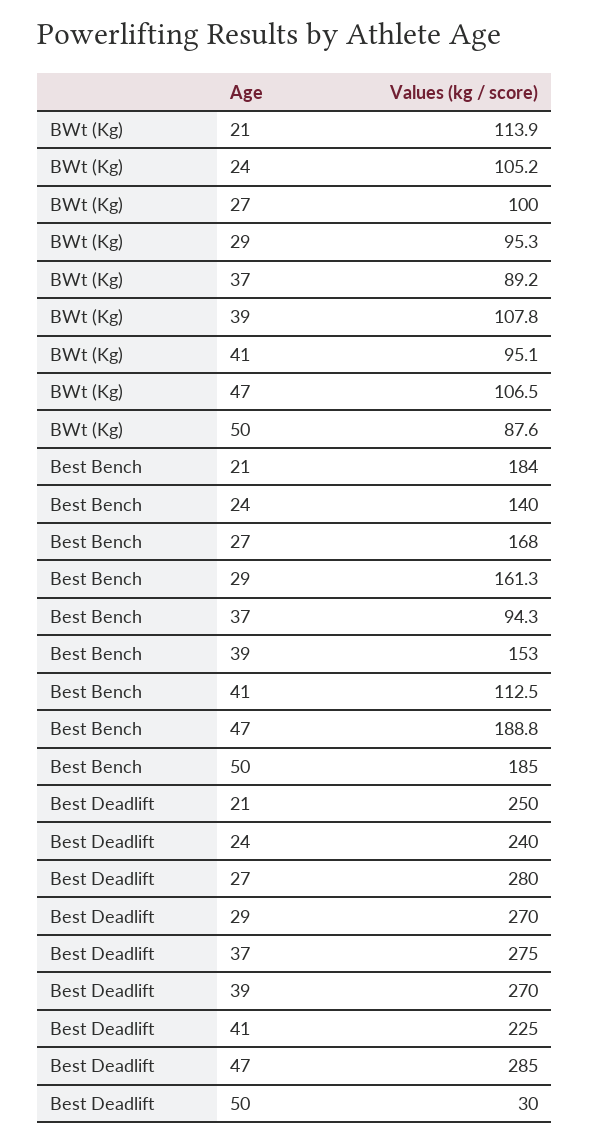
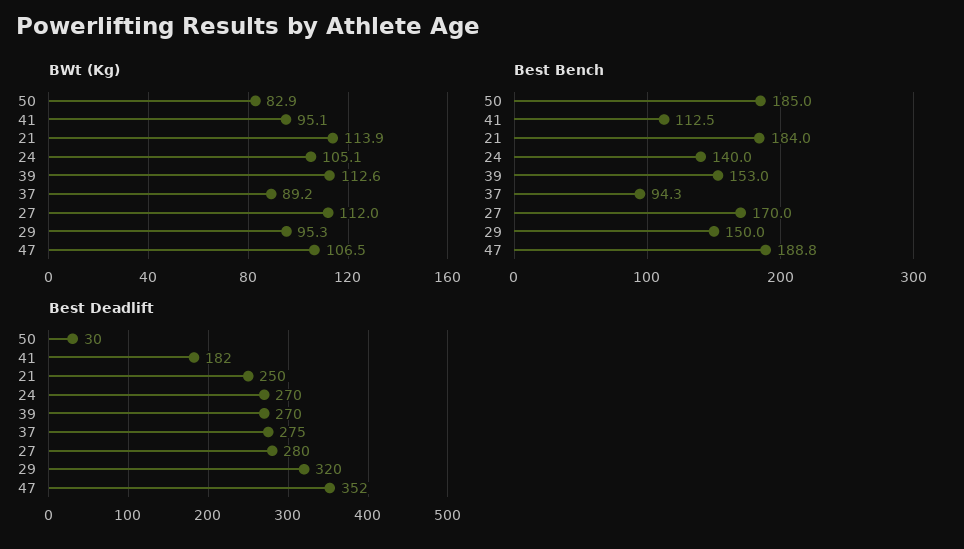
BWt (Kg), 24: 105.2 -> 105.1
BWt (Kg), 27: 100 -> 112
BWt (Kg), 39: 107.8 -> 112.6
BWt (Kg), 50: 87.6 -> 82.9
Best Bench, 27: 168 -> 170
Best Bench, 29: 161.3 -> 150
Best Deadlift, 24: 240 -> 270
Best Deadlift, 29: 270 -> 320
Best Deadlift, 41: 225 -> 182
Best Deadlift, 47: 285 -> 352

